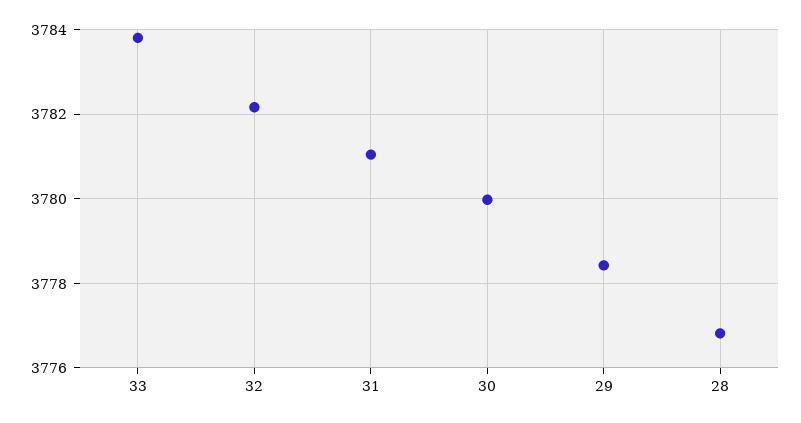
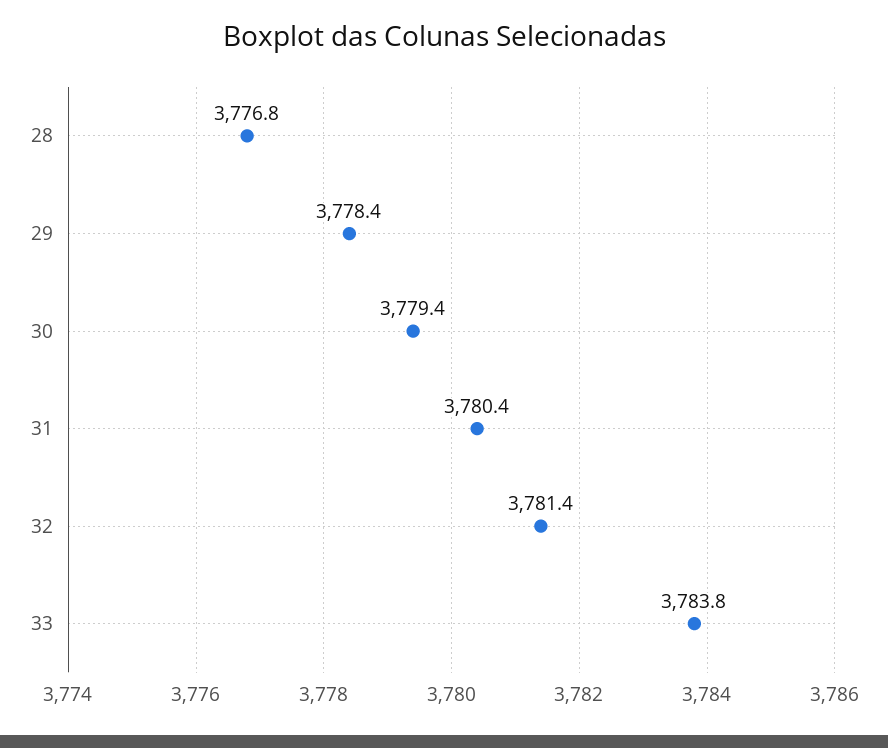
32: 3782.2 -> 3781.4
31: 3781 -> 3780.4
30: 3780 -> 3779.4

